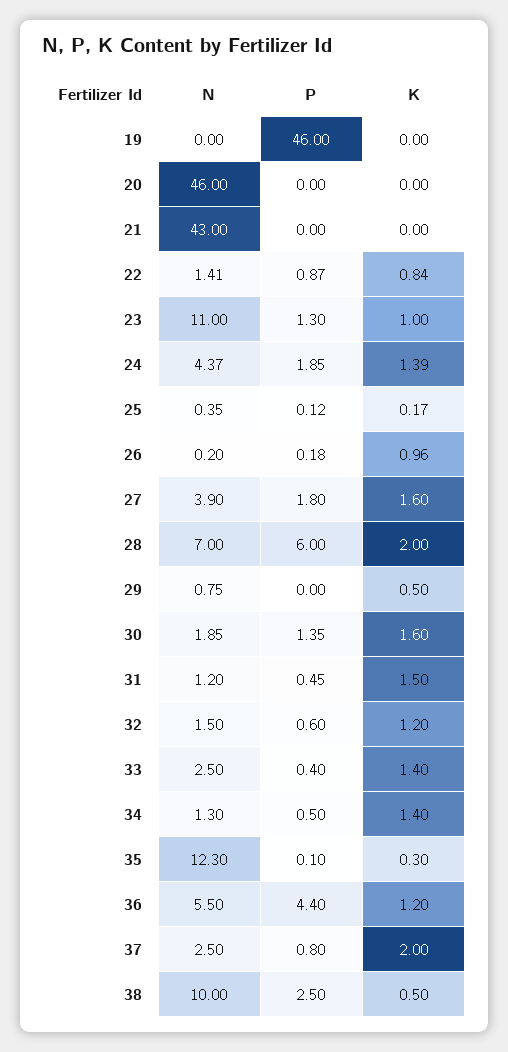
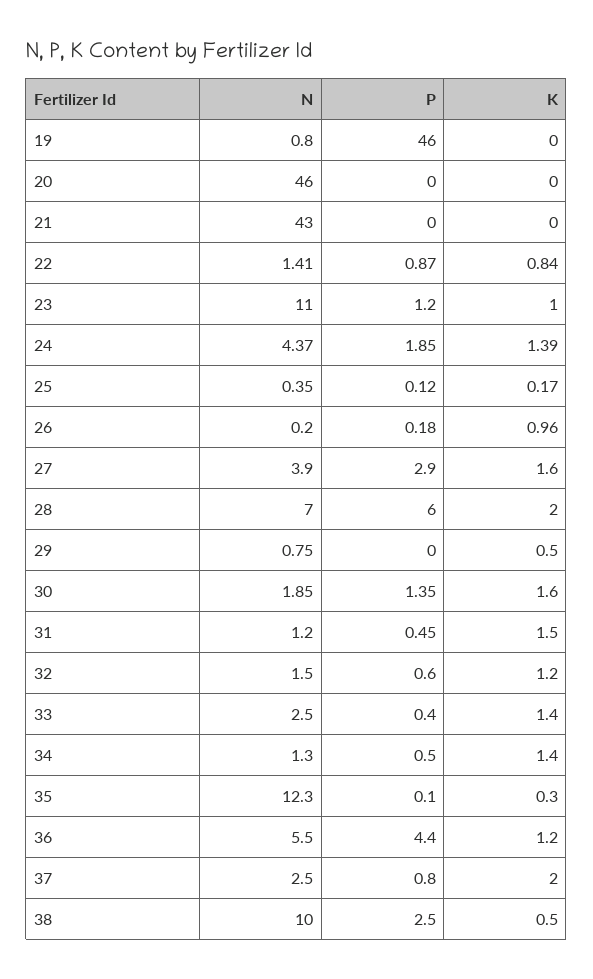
N, 19: 0 -> 0.8
P, 23: 1.3 -> 1.2
P, 27: 1.8 -> 2.9

